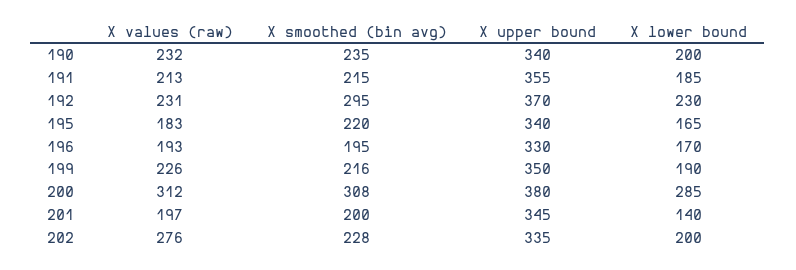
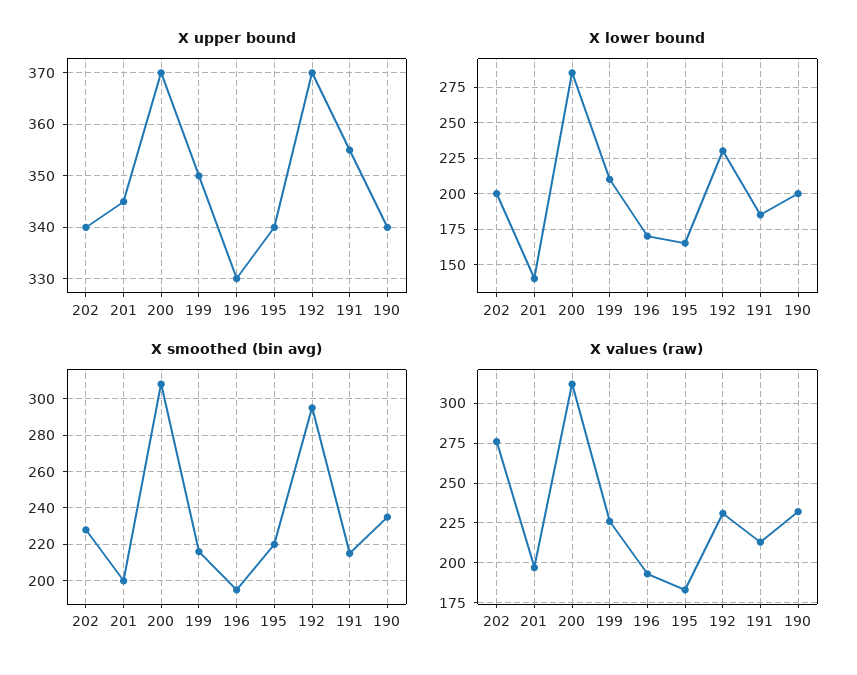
X lower bound, 199: 190 -> 210
X upper bound, 200: 380 -> 370
X upper bound, 202: 335 -> 340

